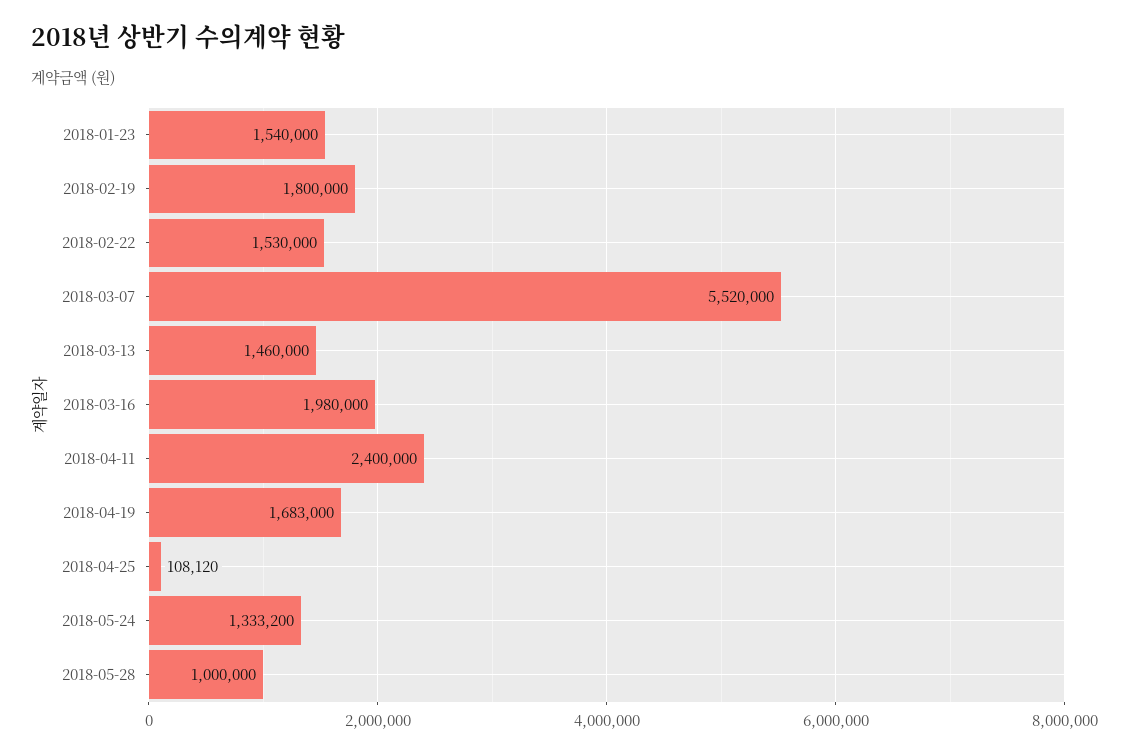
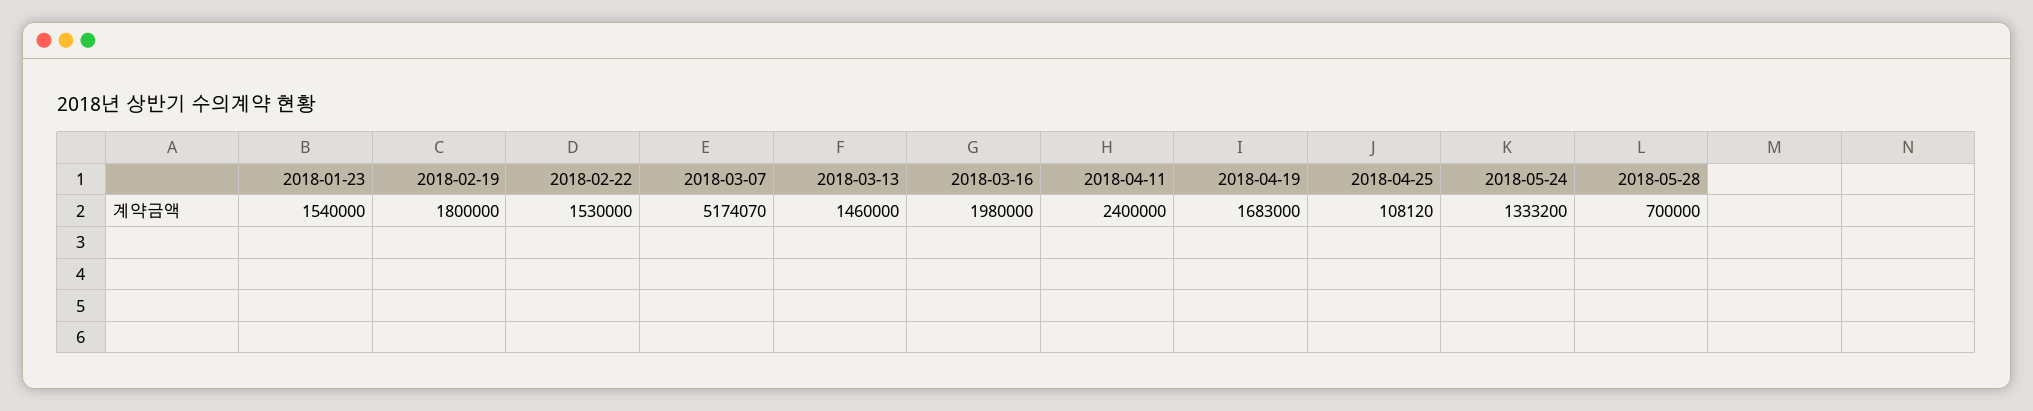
2018-03-07: 5520000 -> 5174070
2018-05-28: 1000000 -> 700000

